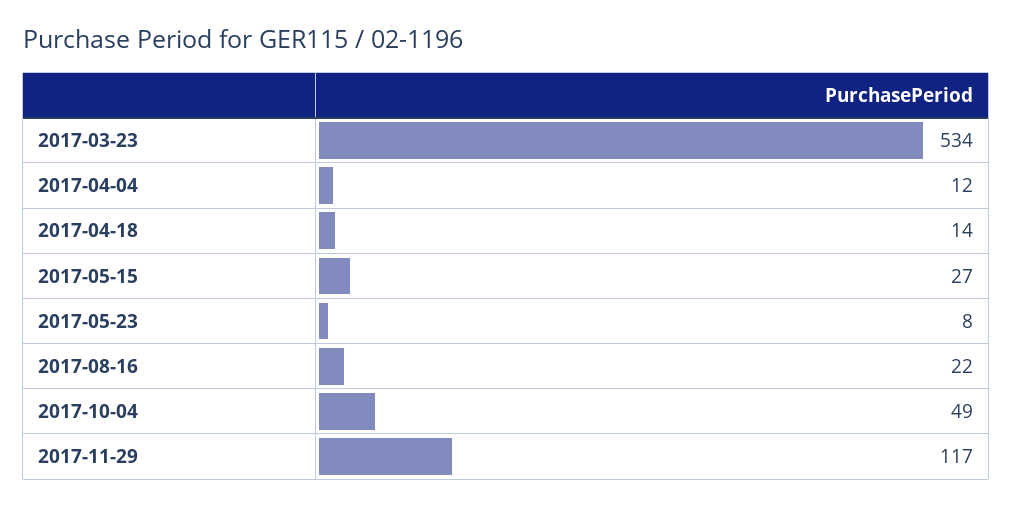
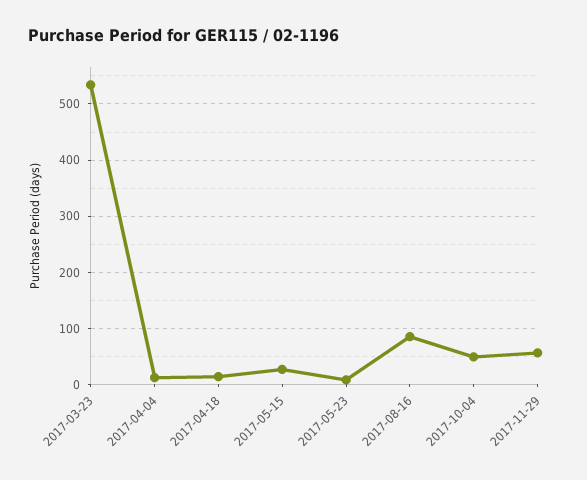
2017-08-16: 22 -> 80
2017-11-29: 117 -> 60

